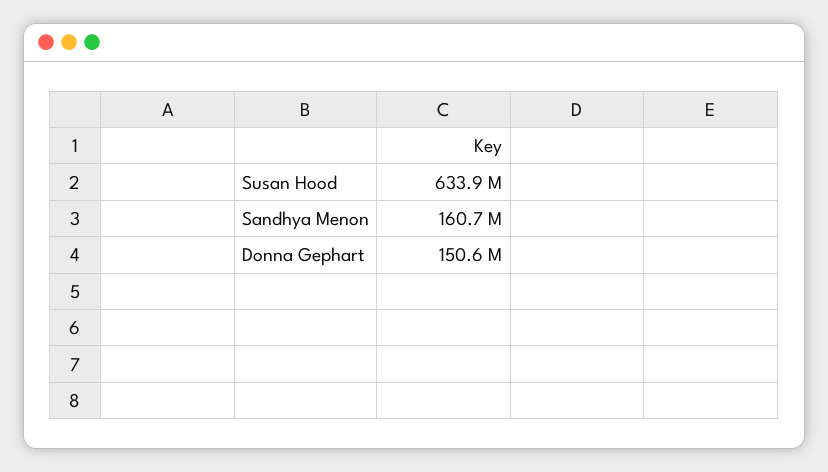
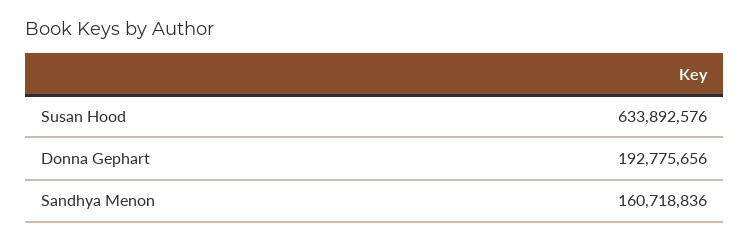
Donna Gephart: 150600000 -> 192775656

